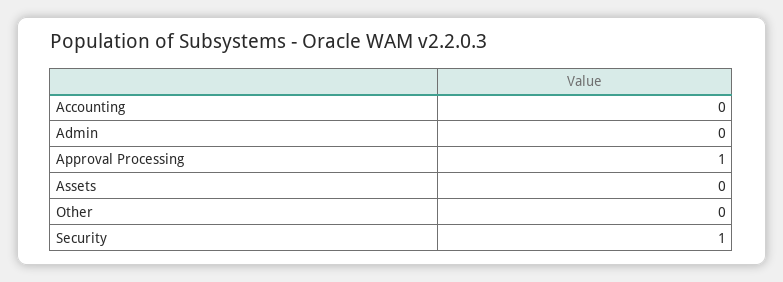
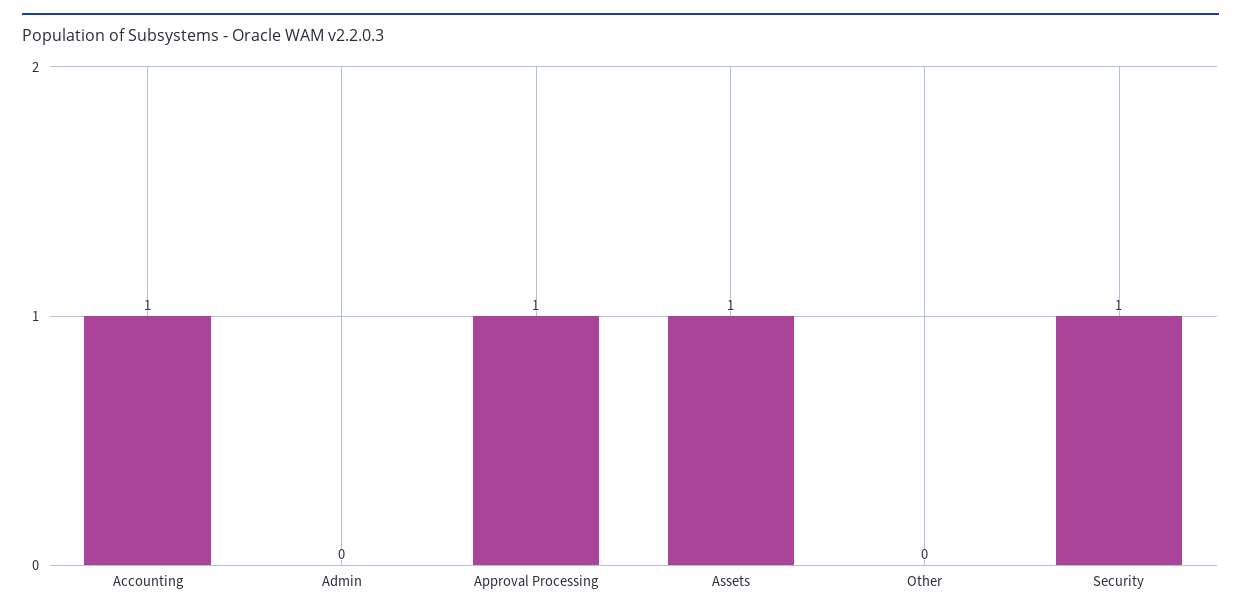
Accounting: 0 -> 1
Assets: 0 -> 1

